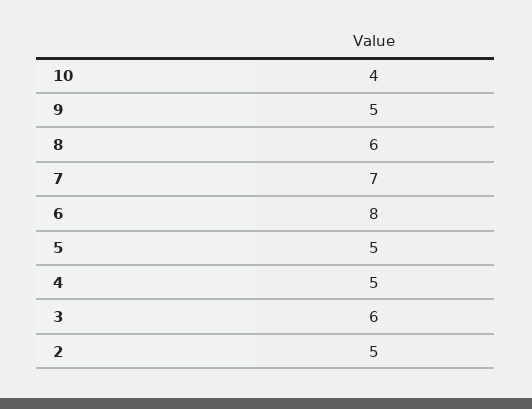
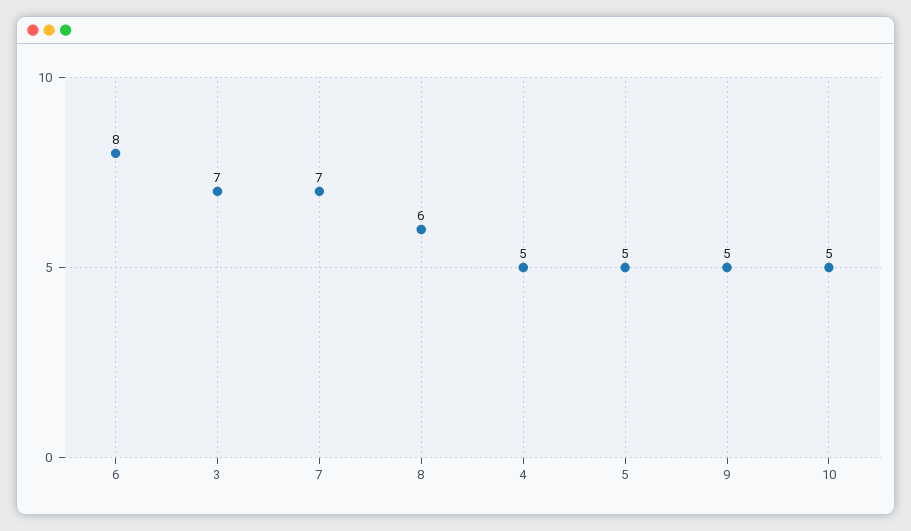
10: 4 -> 5
3: 6 -> 7
2: 5 -> none

